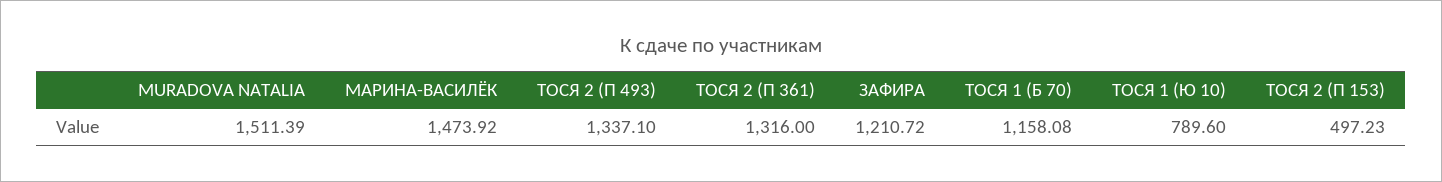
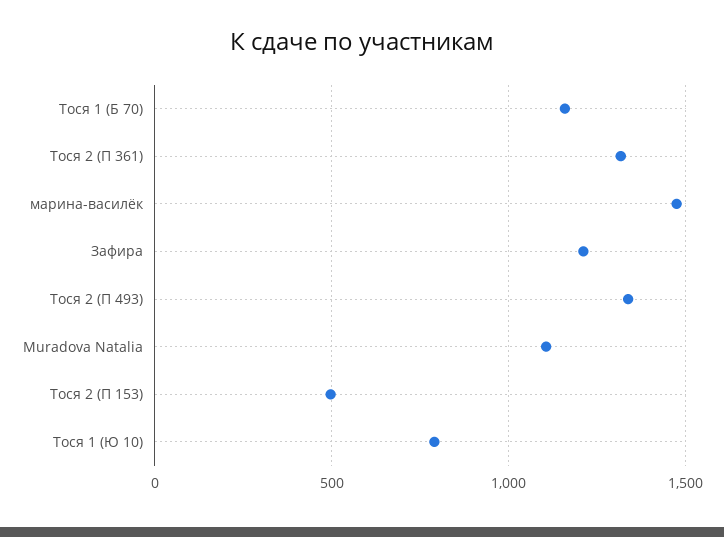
MURADOVA NATALIA: 1511.39 -> 1100

